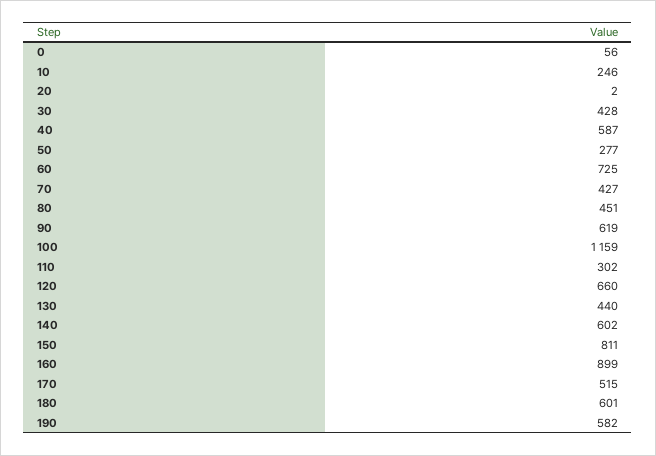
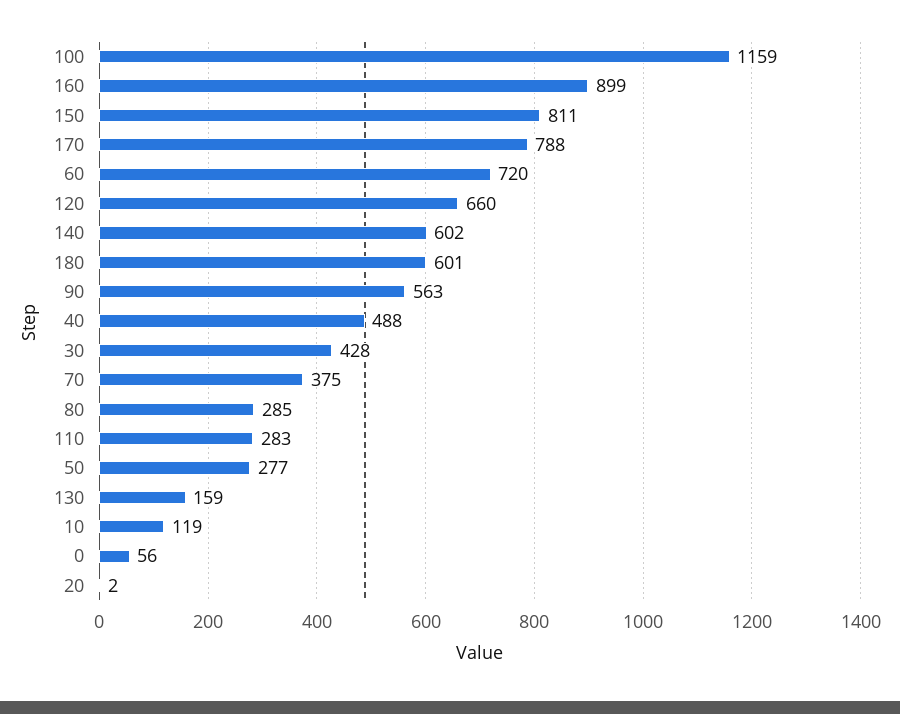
10: 246 -> 119
40: 587 -> 488
60: 725 -> 720
70: 427 -> 375
80: 451 -> 285
90: 619 -> 563
110: 302 -> 283
130: 440 -> 159
170: 515 -> 788
190: 582 -> none

